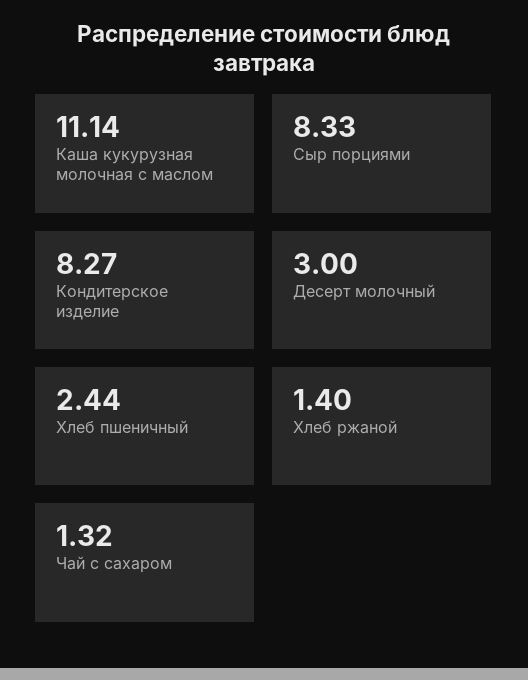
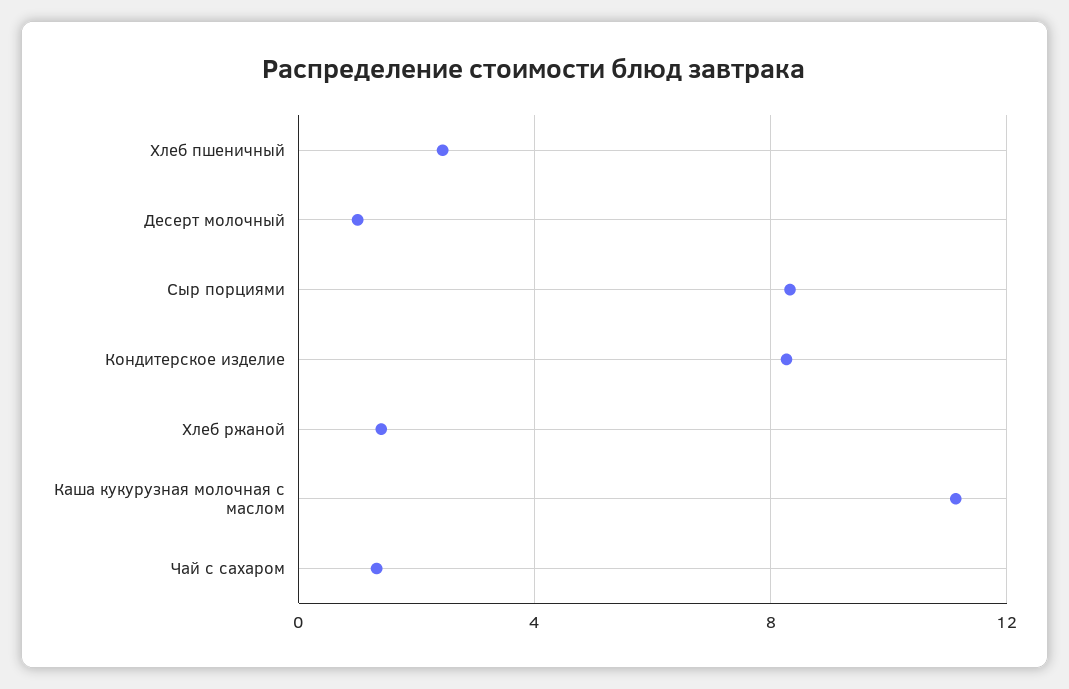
Десерт молочный: 3 -> 1

